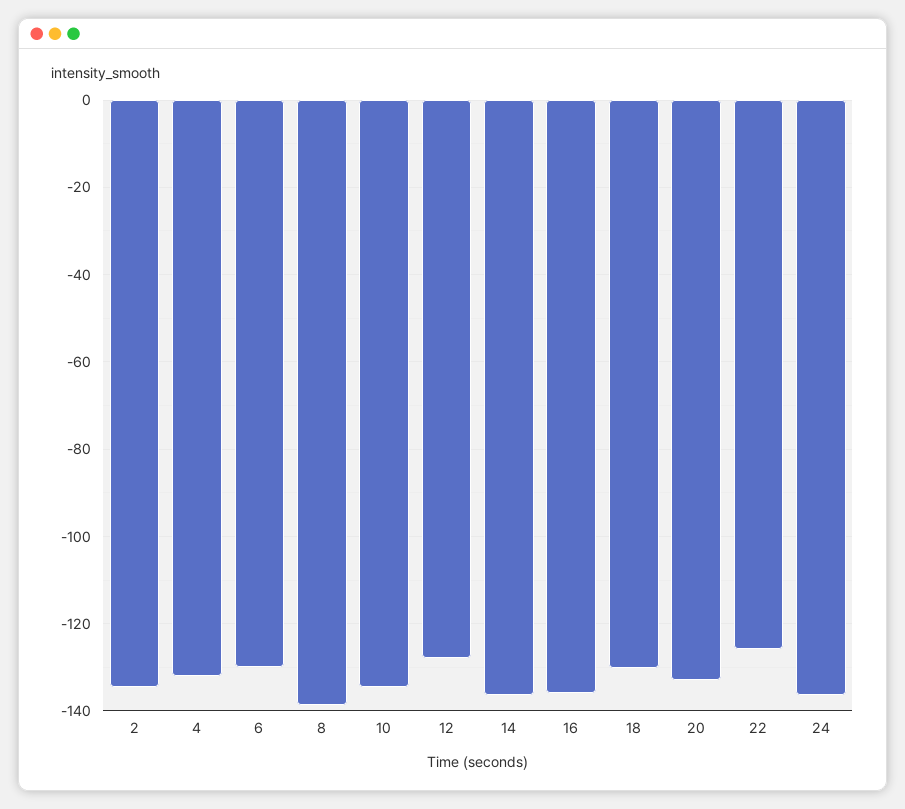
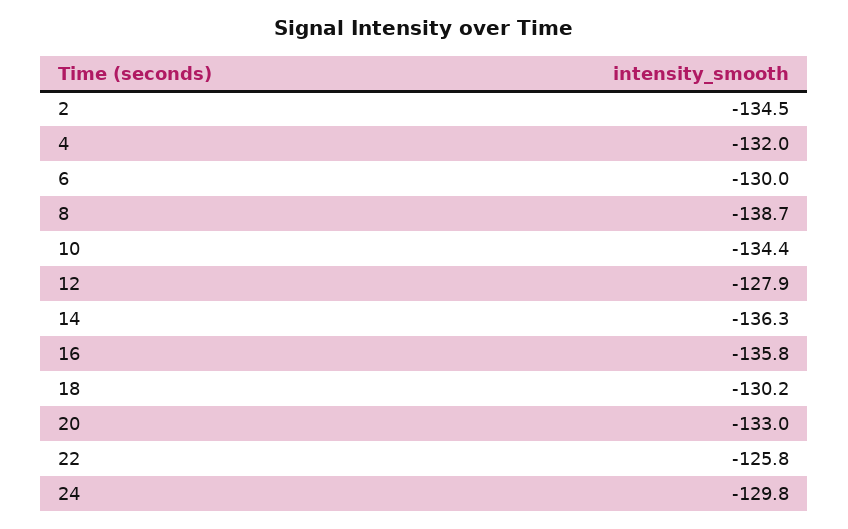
24: -136 -> -129.8

